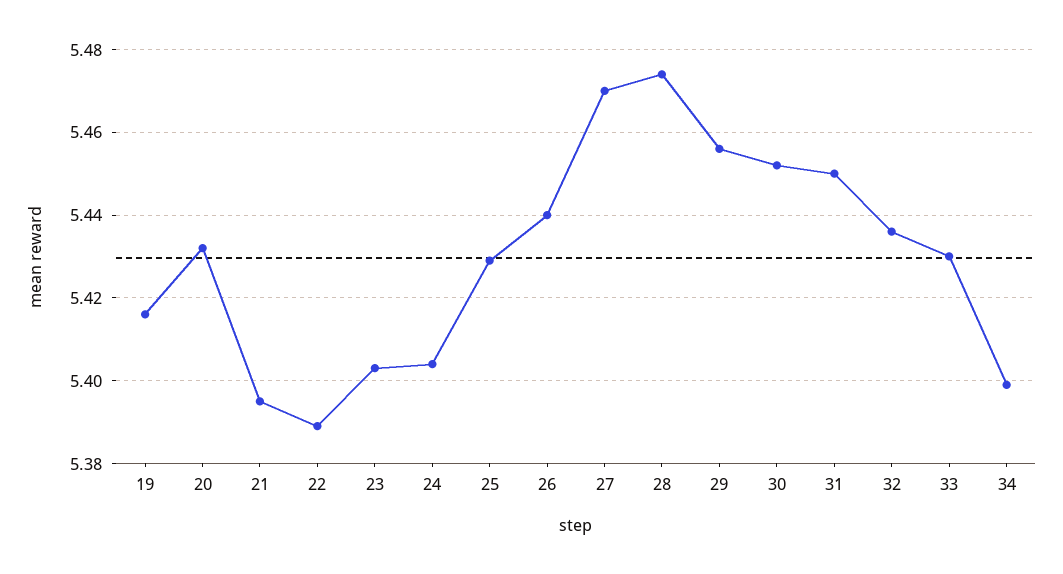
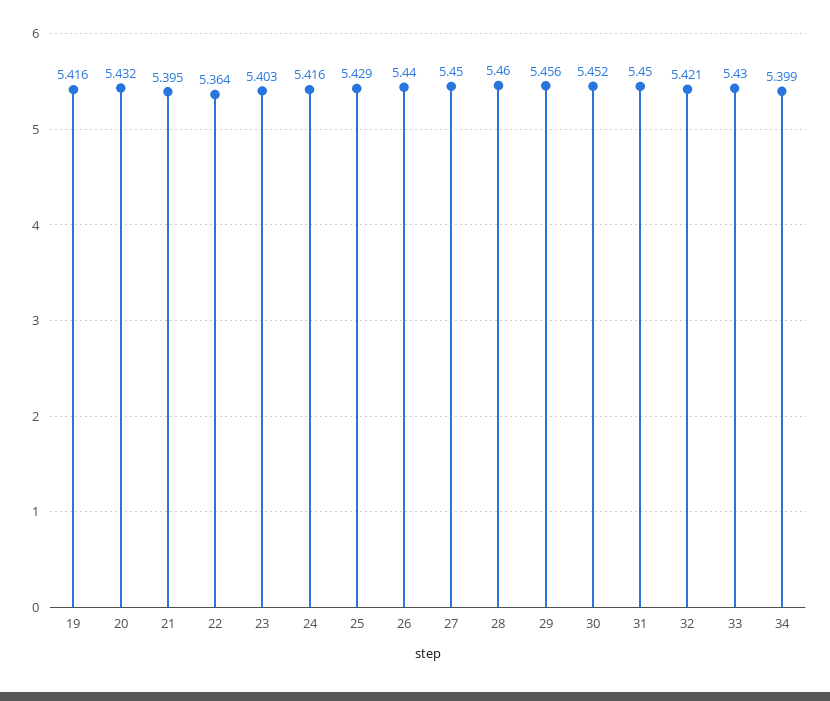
22: 5.39 -> 5.364
24: 5.405 -> 5.416
27: 5.47 -> 5.45
28: 5.475 -> 5.46
32: 5.435 -> 5.421

